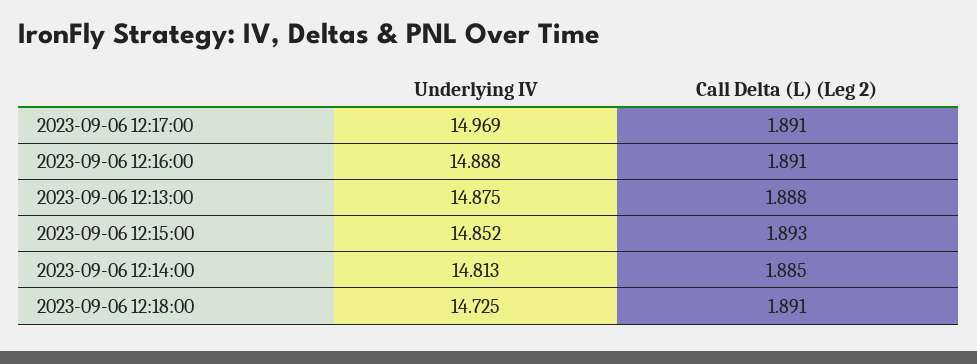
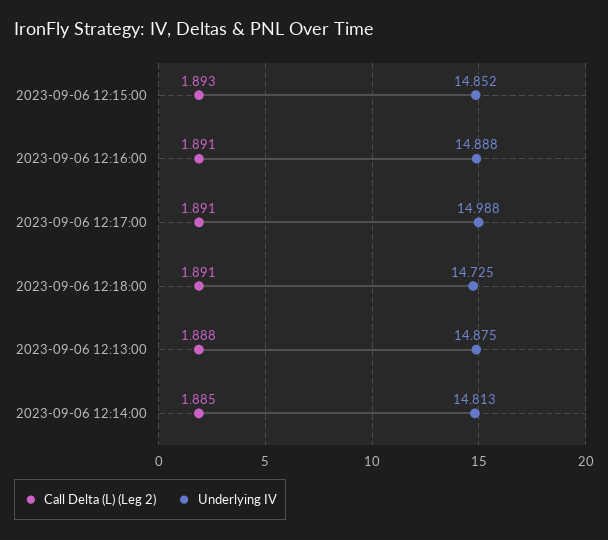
Underlying IV, 2023-09-06 12:17:00: 14.969 -> 14.988

